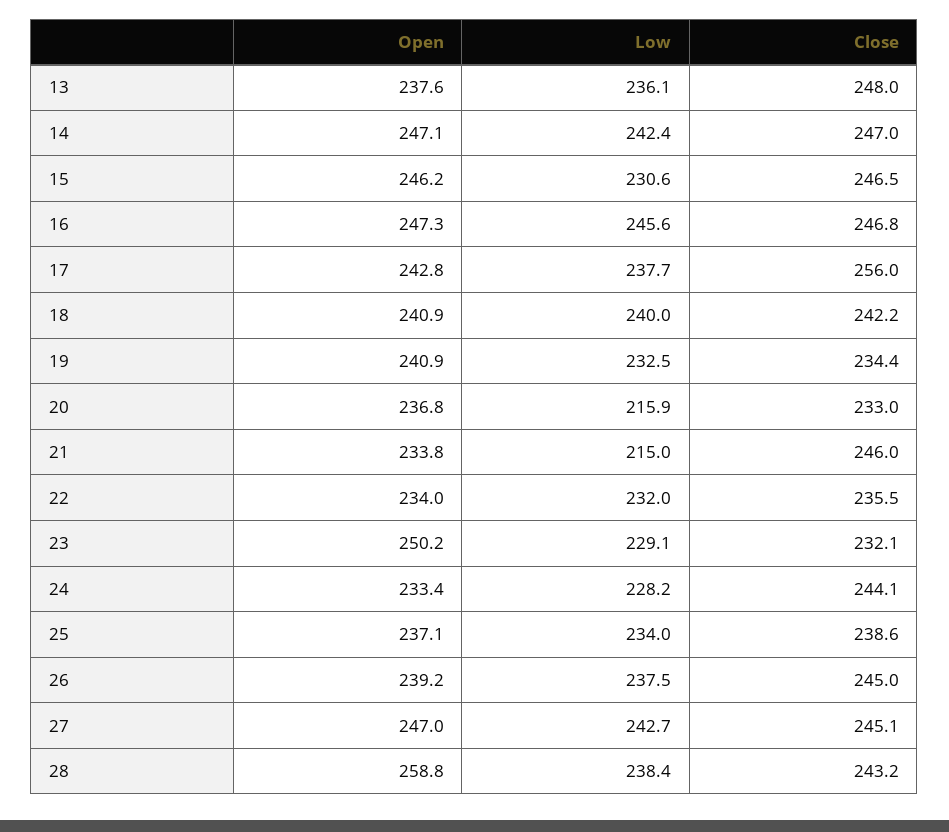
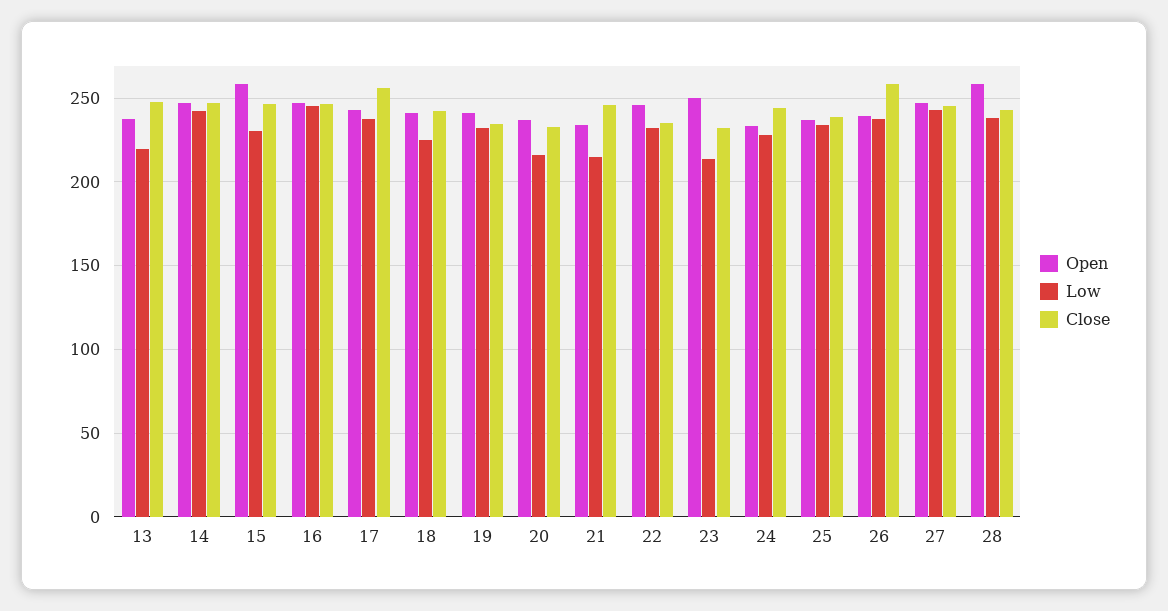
Low, 13: 236.1 -> 220
Open, 15: 246.2 -> 260
Low, 18: 240 -> 225
Open, 22: 234 -> 245
Low, 23: 229.1 -> 215
Close, 26: 245 -> 260

